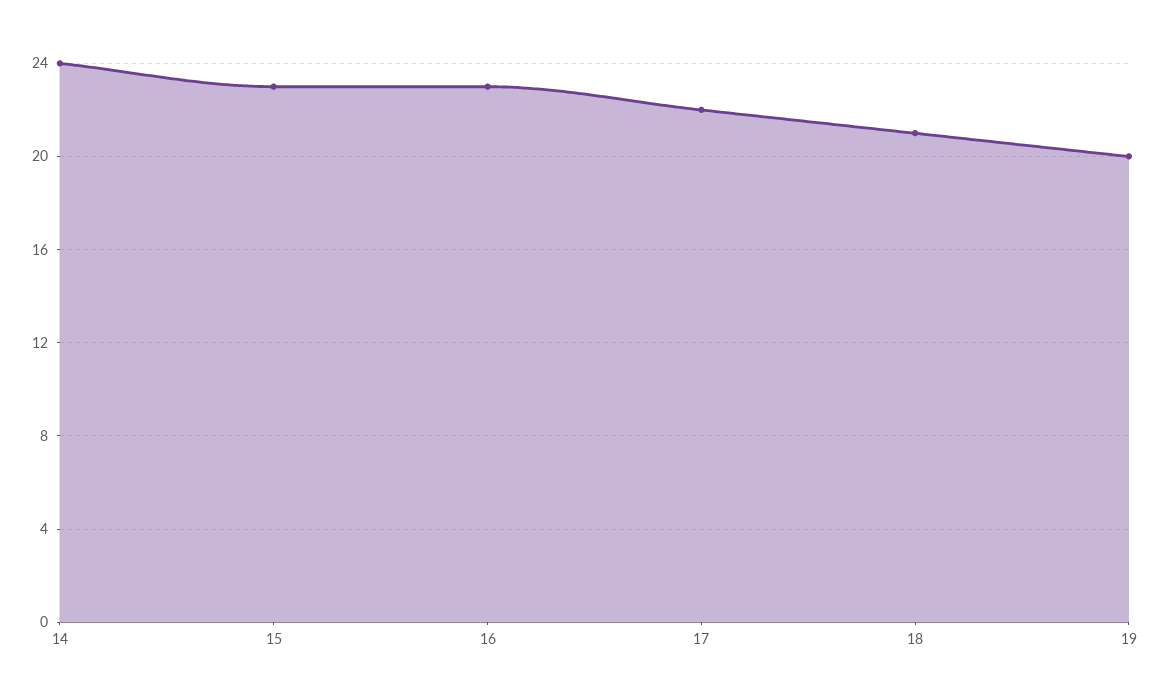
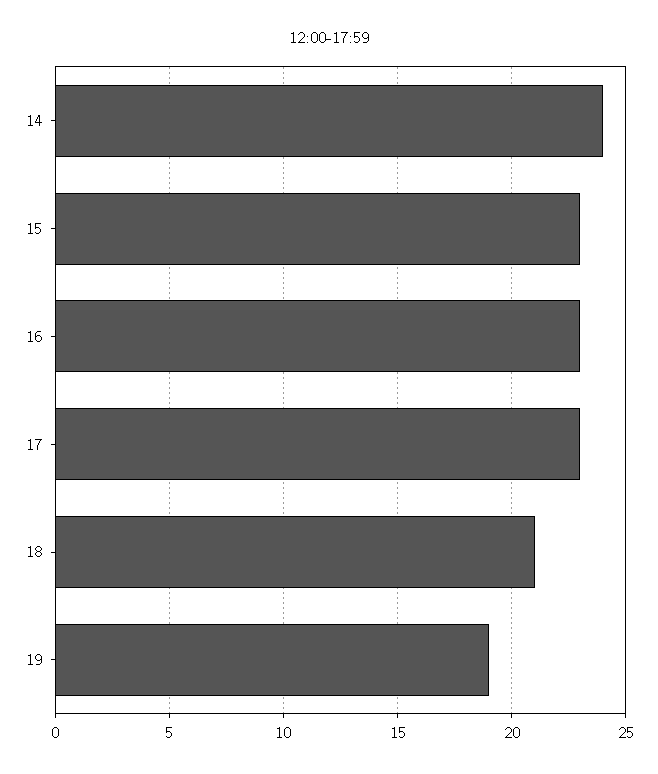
17: 22 -> 23
19: 20 -> 19

